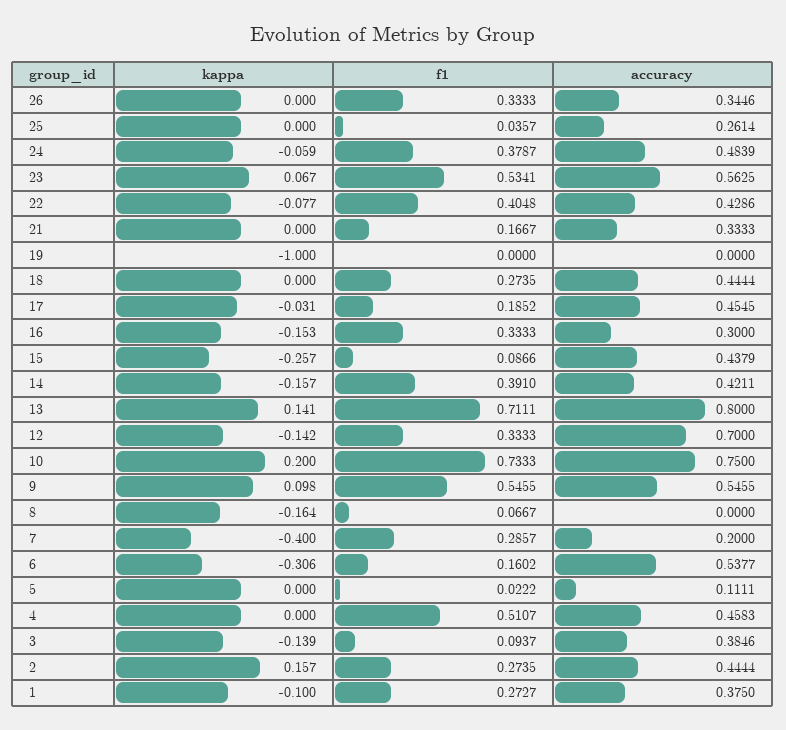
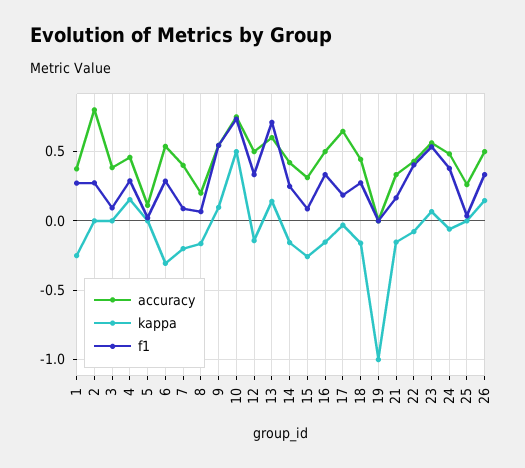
kappa, 26: 0 -> 0.15
accuracy, 26: 0.3446 -> 0.5
kappa, 21: 0 -> -0.15
kappa, 18: 0 -> -0.15
accuracy, 17: 0.4545 -> 0.65
accuracy, 16: 0.3 -> 0.5
accuracy, 15: 0.4379 -> 0.3
f1, 14: 0.391 -> 0.25
accuracy, 13: 0.8 -> 0.6
accuracy, 12: 0.7 -> 0.5
kappa, 10: 0.2 -> 0.5
accuracy, 8: 0 -> 0.2
kappa, 7: -0.4 -> -0.2
f1, 7: 0.2857 -> 0.1
accuracy, 7: 0.2 -> 0.4
f1, 6: 0.1602 -> 0.3
kappa, 4: 0 -> 0.15
f1, 4: 0.5107 -> 0.3
kappa, 3: -0.139 -> 0
kappa, 2: 0.157 -> 0
accuracy, 2: 0.4444 -> 0.8
kappa, 1: -0.1 -> -0.25

